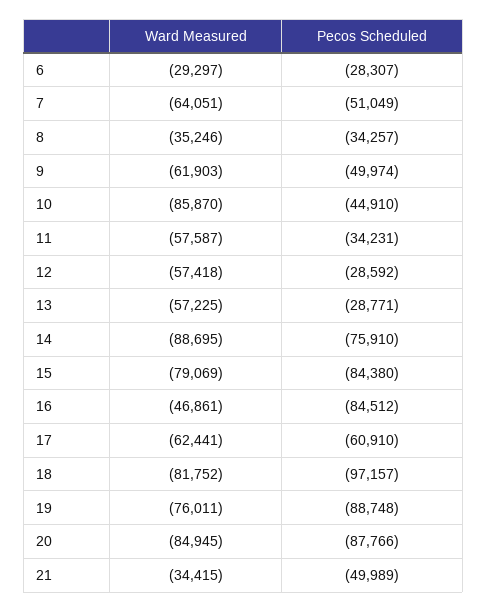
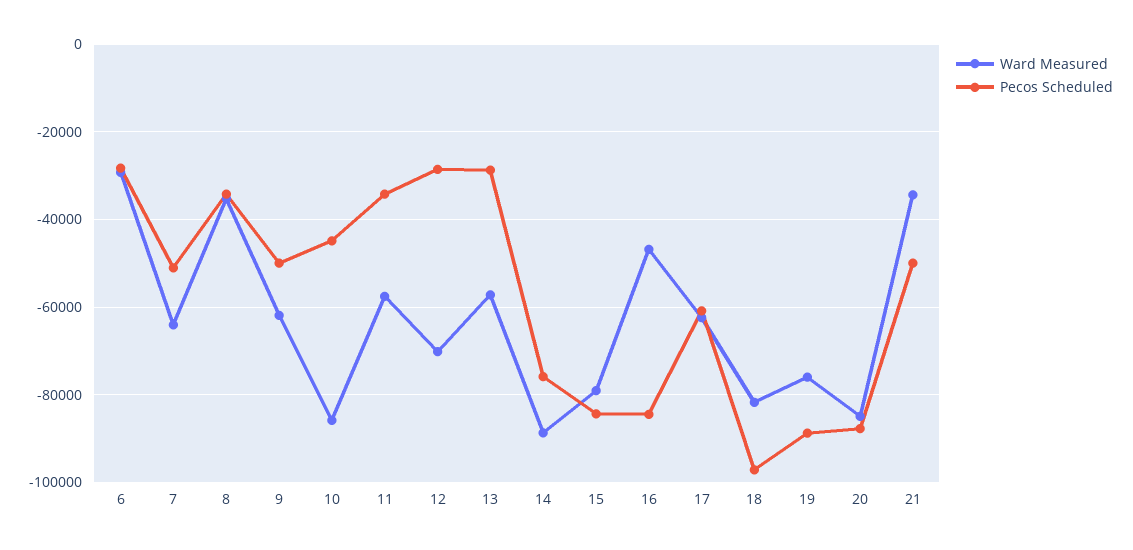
Ward Measured, 12: -57418 -> -70000

